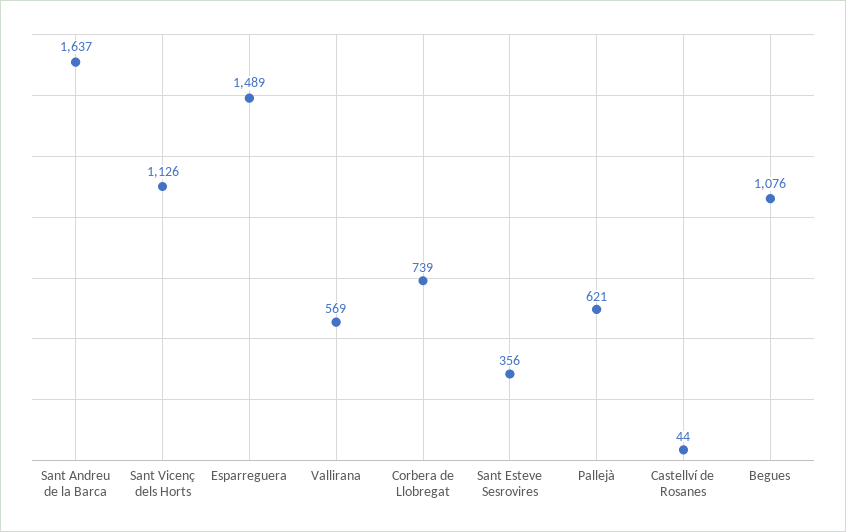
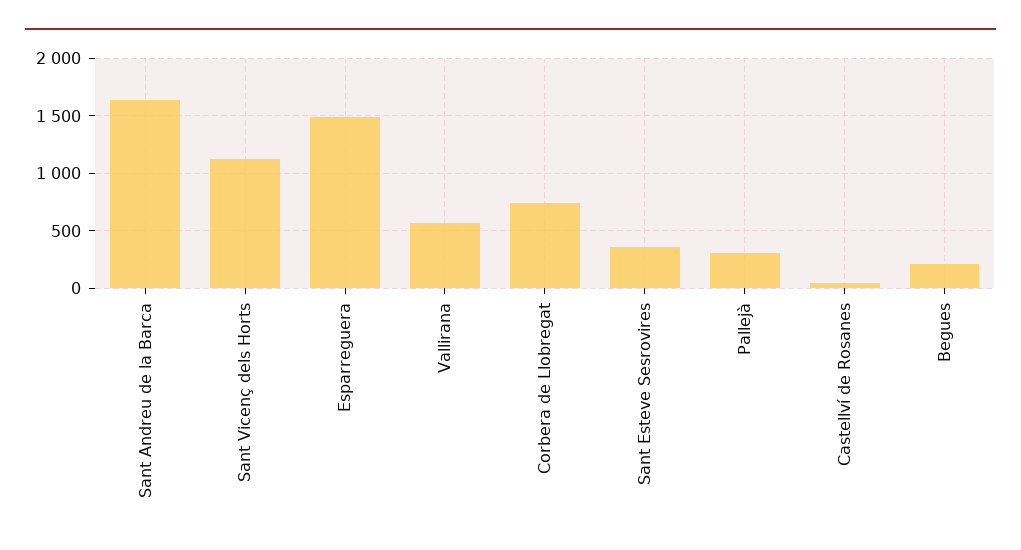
Pallejà: 621 -> 300
Begues: 1076 -> 200

